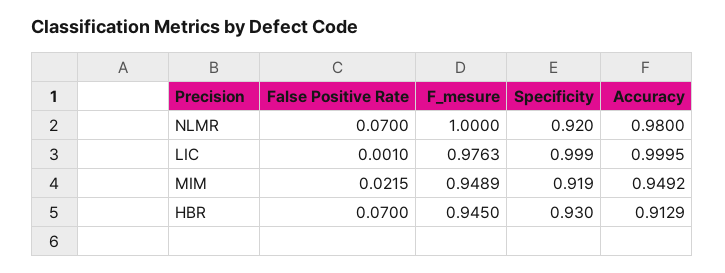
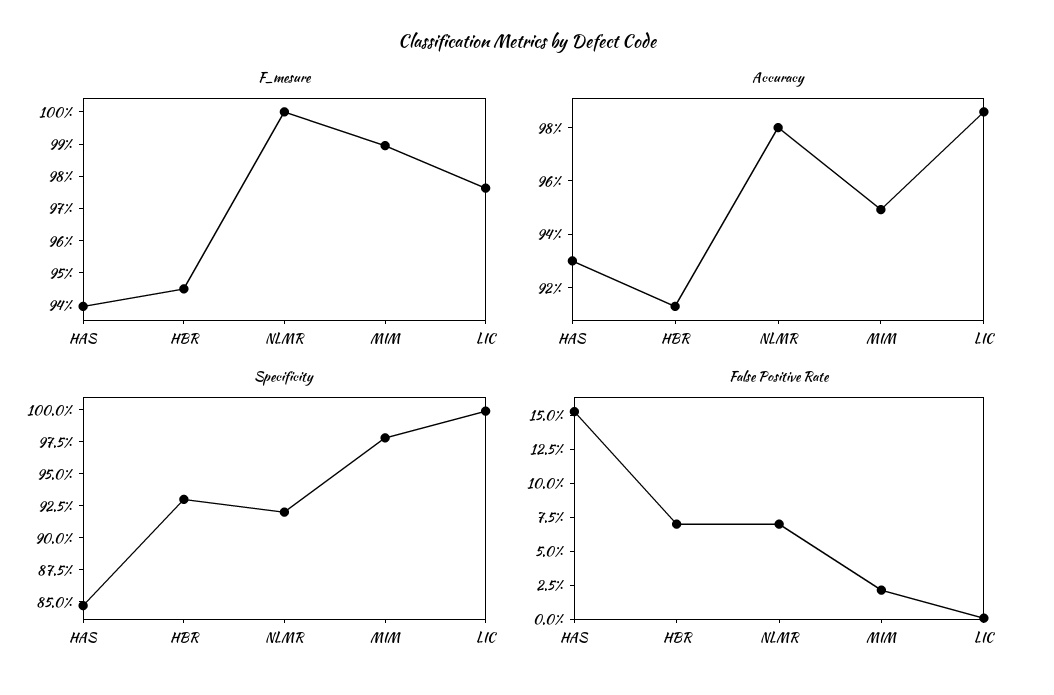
Accuracy, LIC: 0.9995 -> 0.985
F_mesure, MIM: 0.9489 -> 0.99
Specificity, MIM: 0.919 -> 0.975
F_mesure, HAS: none -> 0.94
Accuracy, HAS: none -> 0.93
Specificity, HAS: none -> 0.85
False Positive Rate, HAS: none -> 0.15

